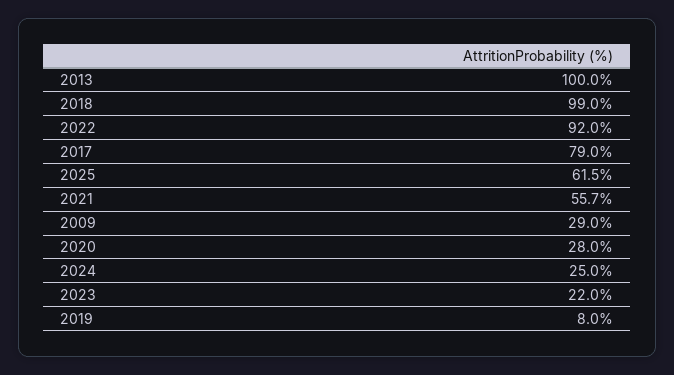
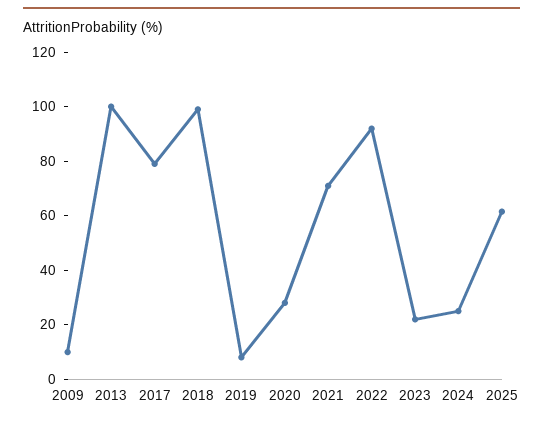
2021: 55.7 -> 70
2009: 29 -> 10

